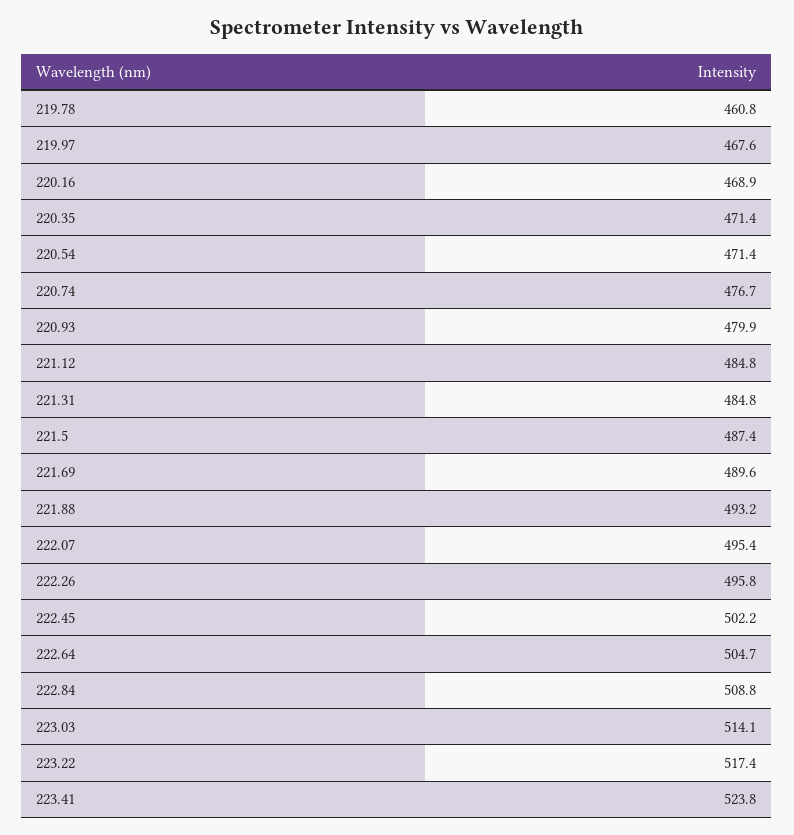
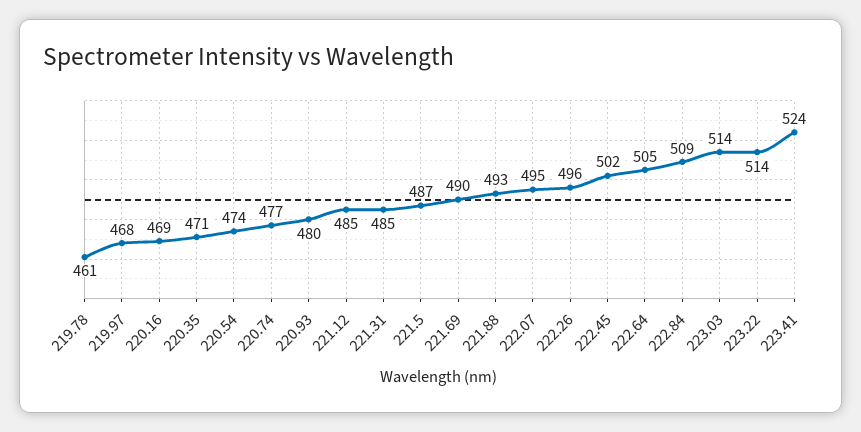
220.54: 471.4 -> 474
223.22: 517.4 -> 514

